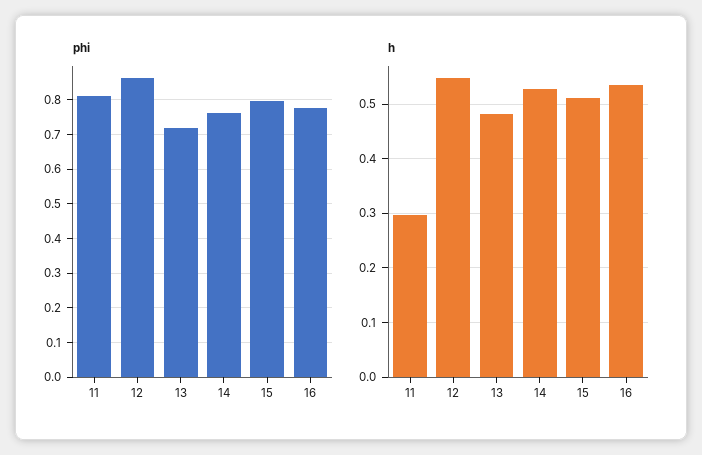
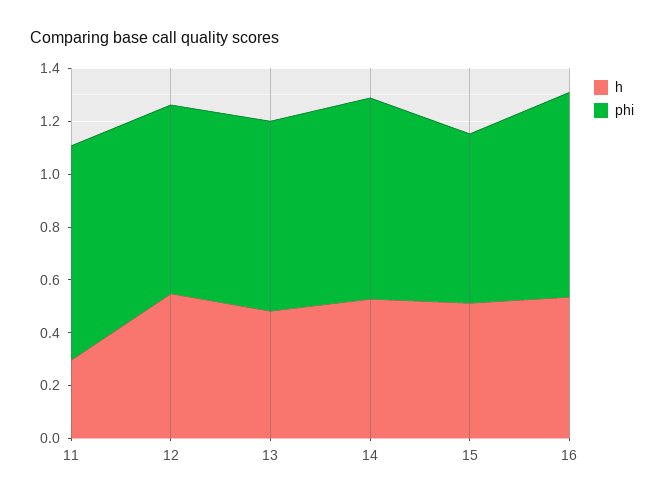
phi, 12: 0.86 -> 0.7
phi, 15: 0.8 -> 0.65

